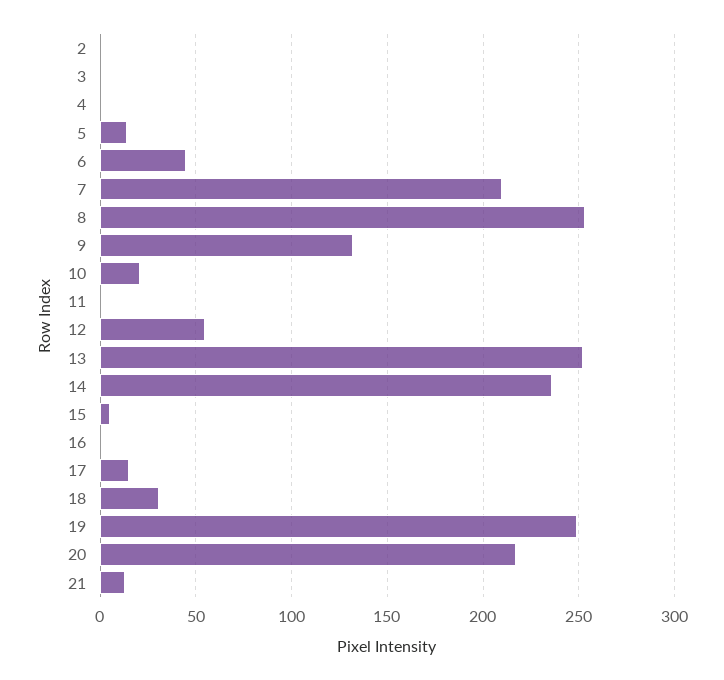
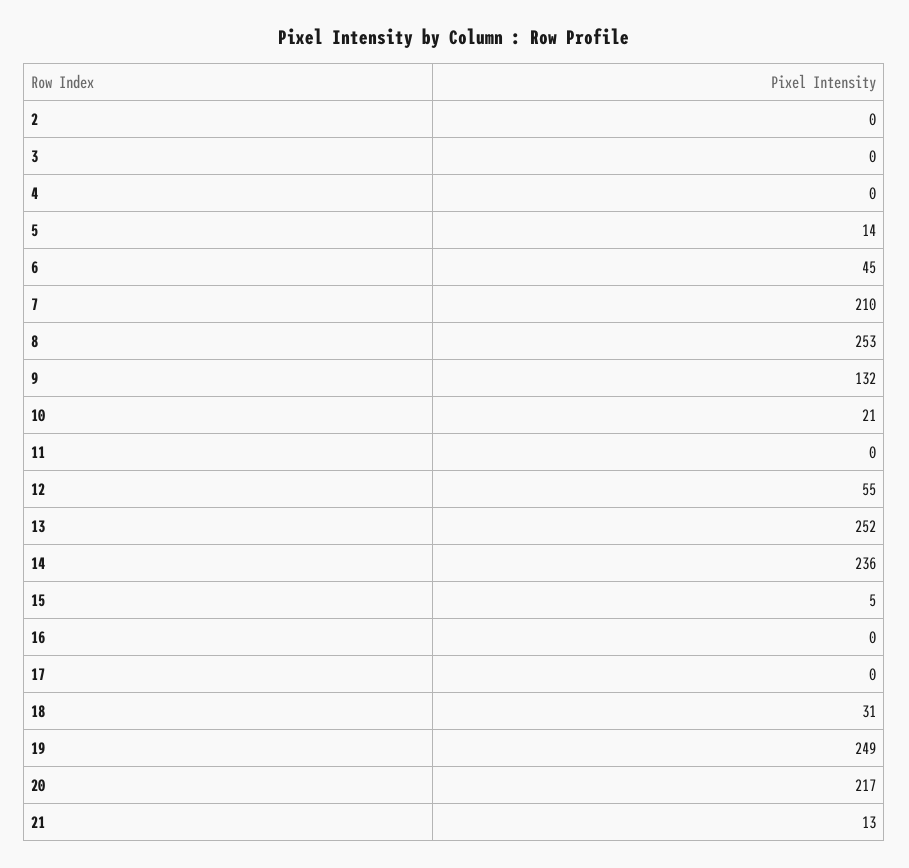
17: 15 -> 0

